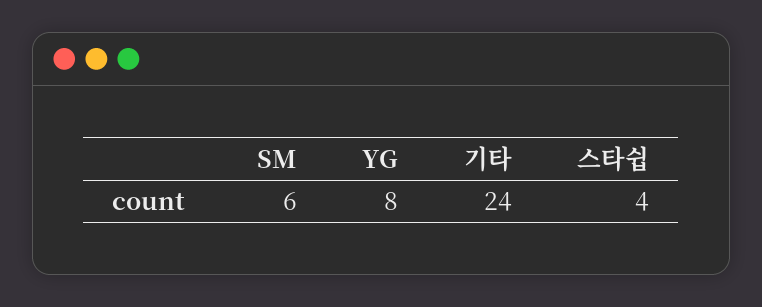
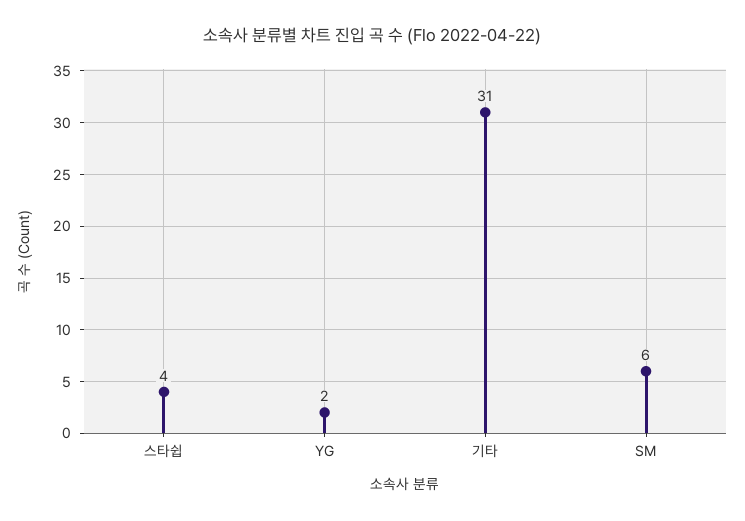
YG: 8 -> 2
기타: 24 -> 31

